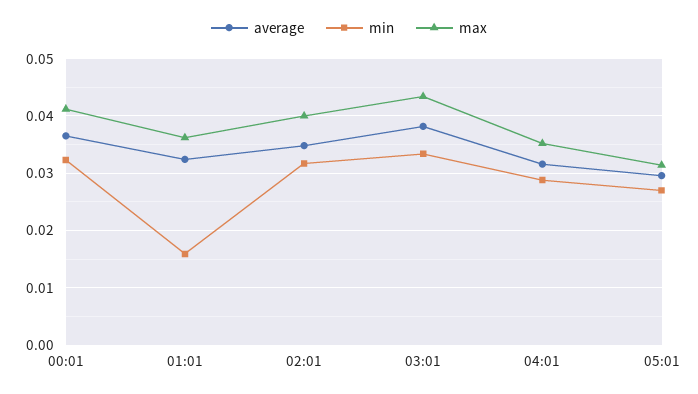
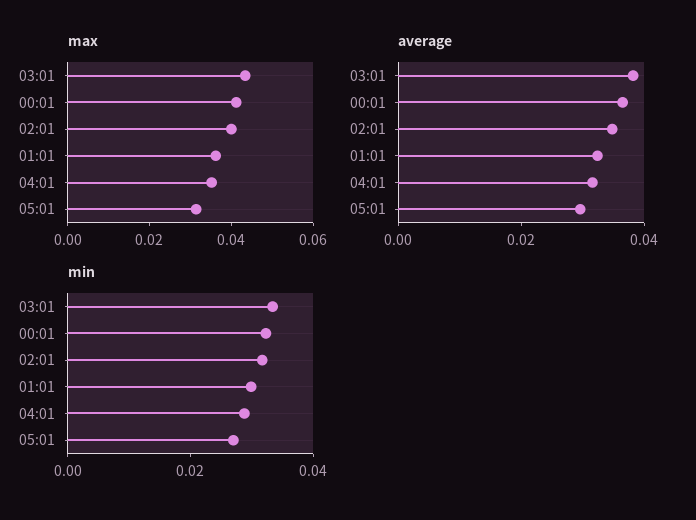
min, 01:01: 0.016 -> 0.03

